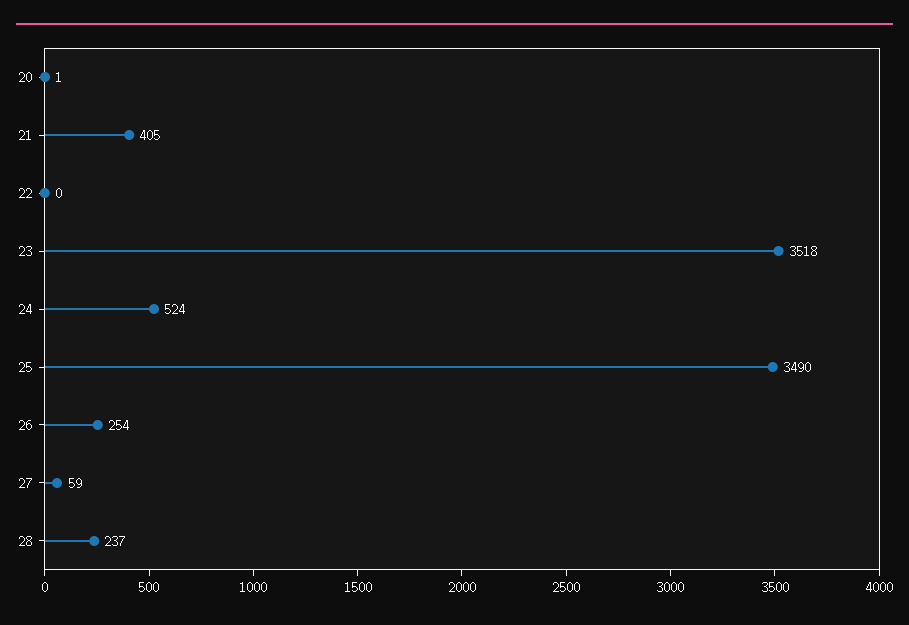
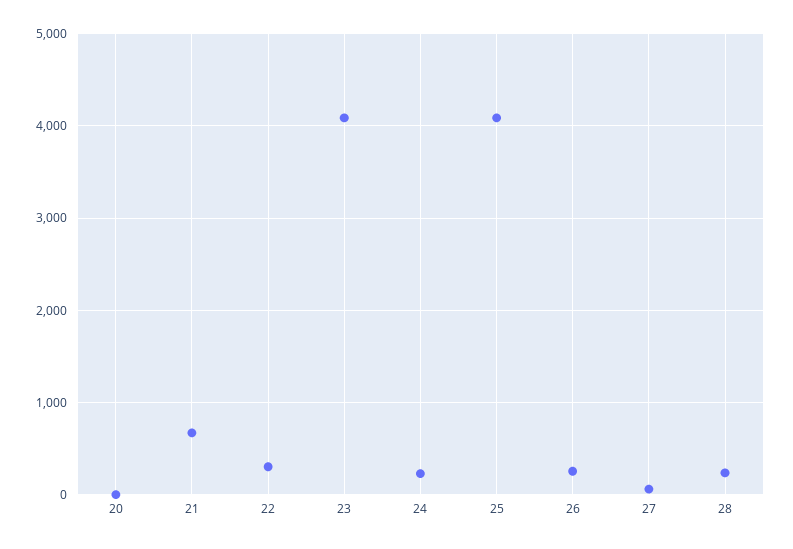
21: 405 -> 700
22: 0 -> 300
23: 3518 -> 4100
24: 524 -> 200
25: 3490 -> 4100

